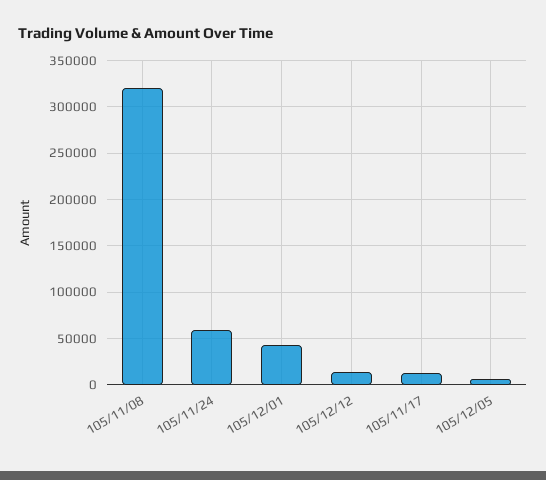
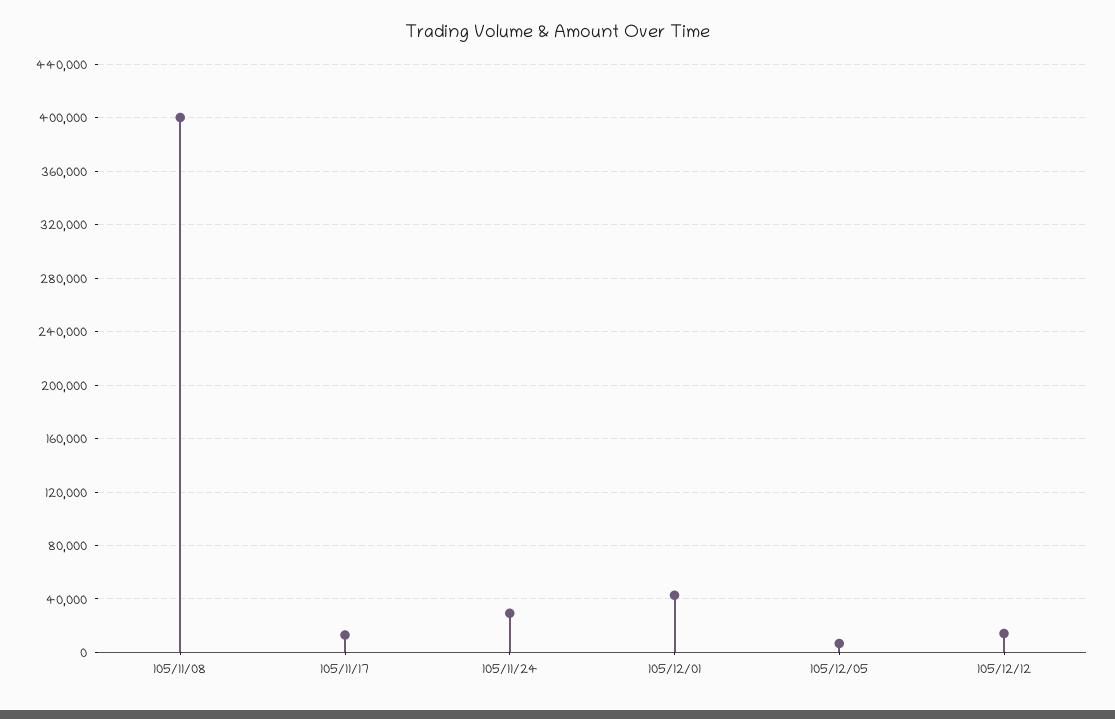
105/11/08: 320000 -> 400000
105/11/24: 60000 -> 30000

